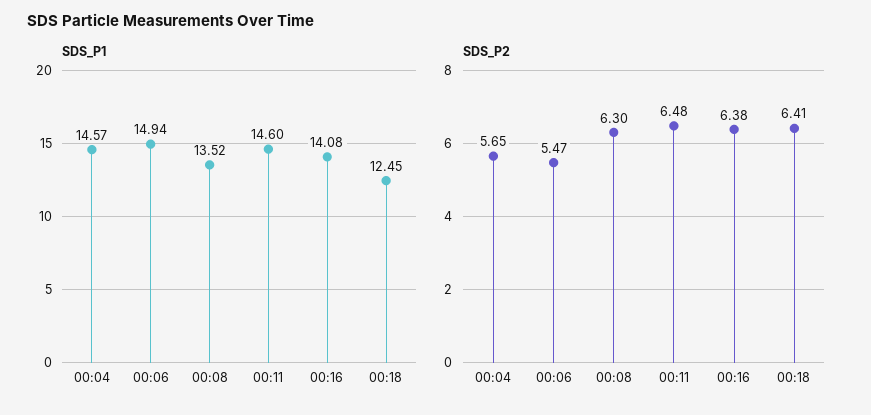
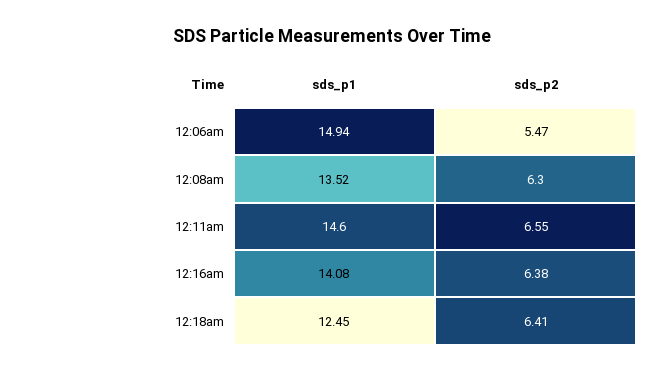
SDS_P1, 00:04: 14.57 -> none
SDS_P2, 00:04: 5.65 -> none
SDS_P2, 00:11: 6.48 -> 6.55

